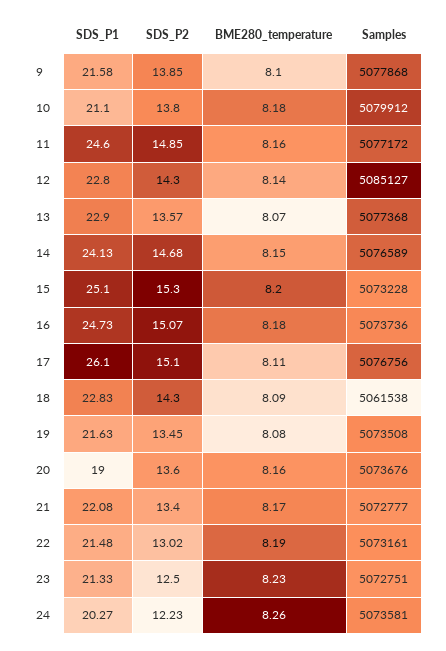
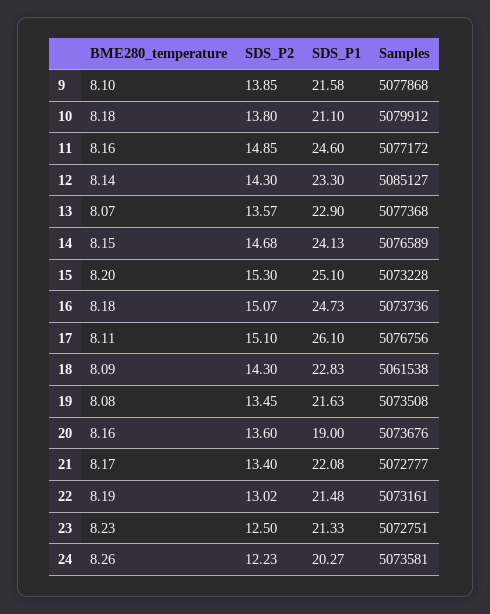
SDS_P1, 12: 22.8 -> 23.3

